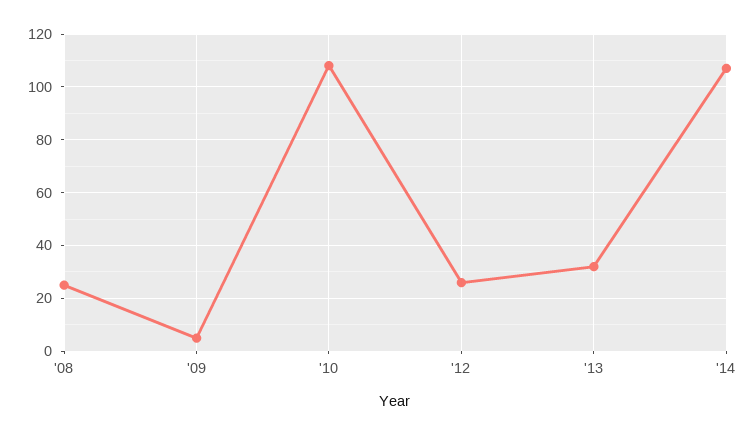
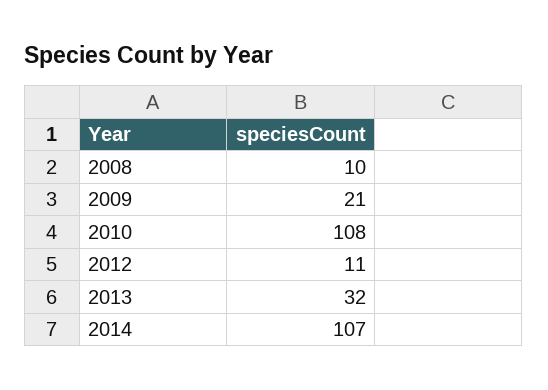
'08: 25 -> 10
'09: 5 -> 21
'12: 25 -> 11

